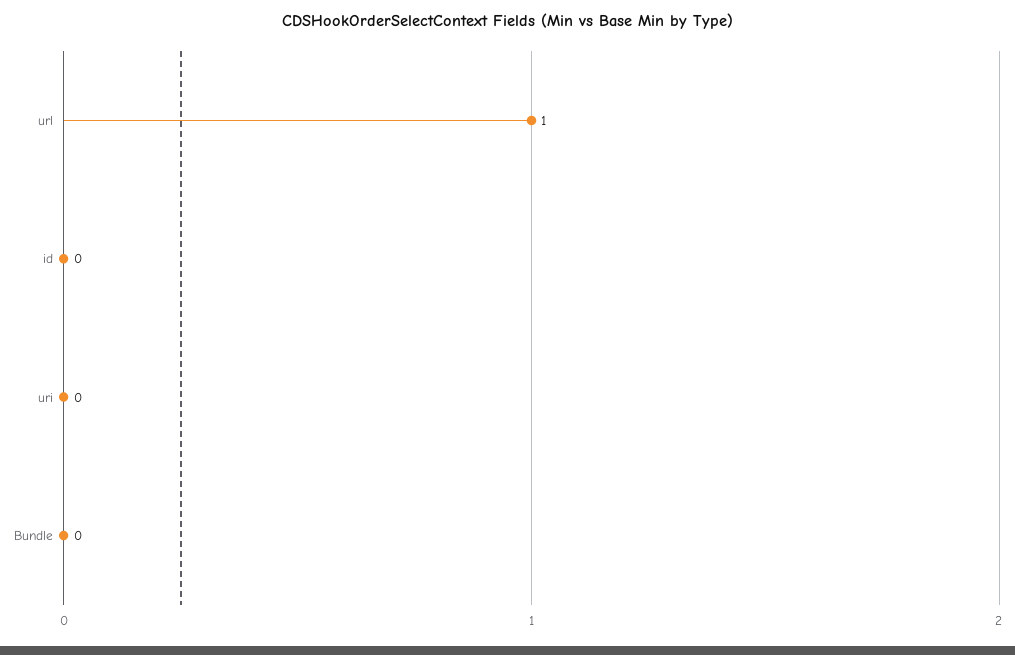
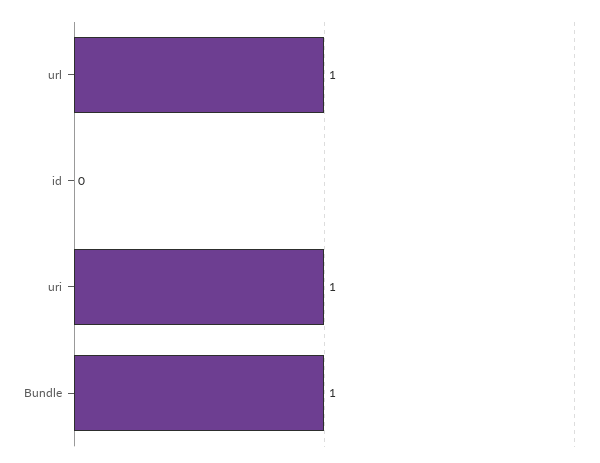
uri: 0 -> 1
Bundle: 0 -> 1

